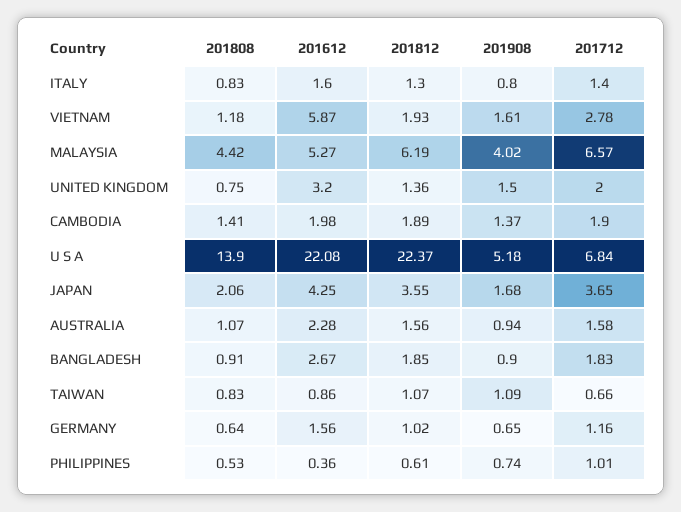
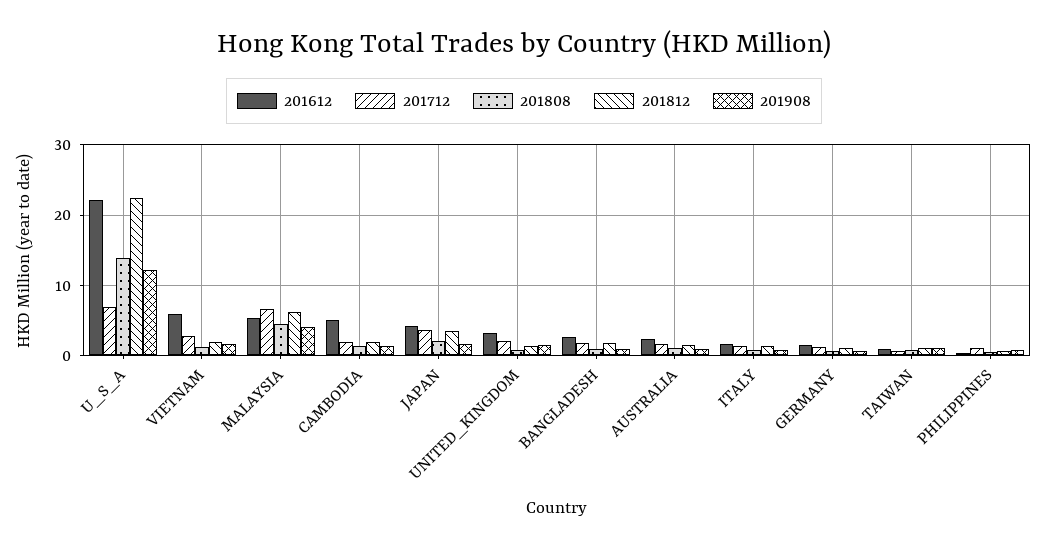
201612, CAMBODIA: 1.98 -> 5
201908, U S A: 5.18 -> 12

